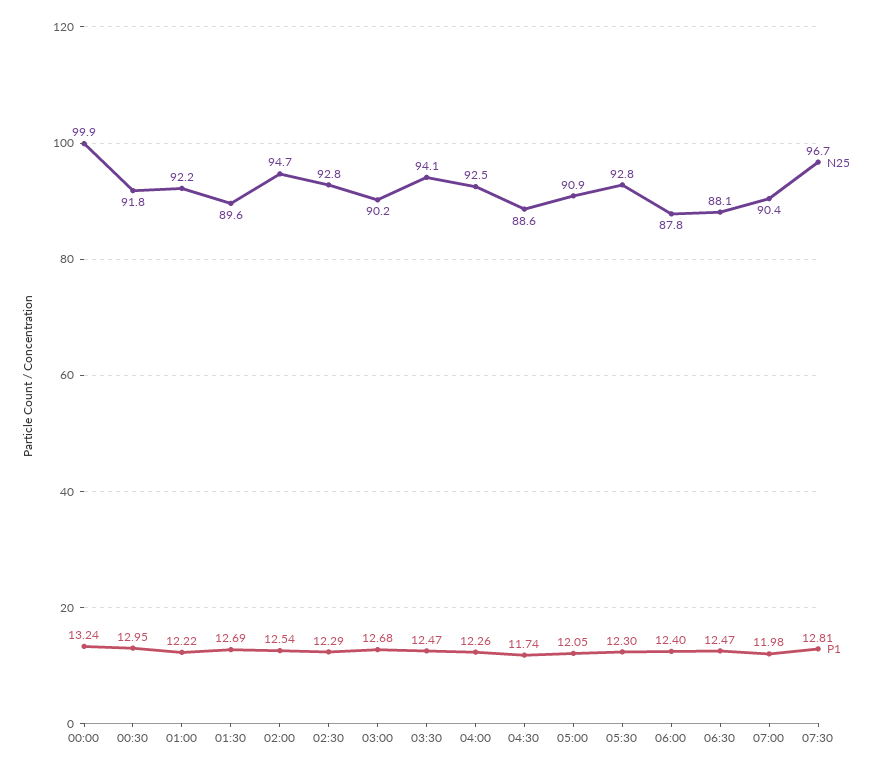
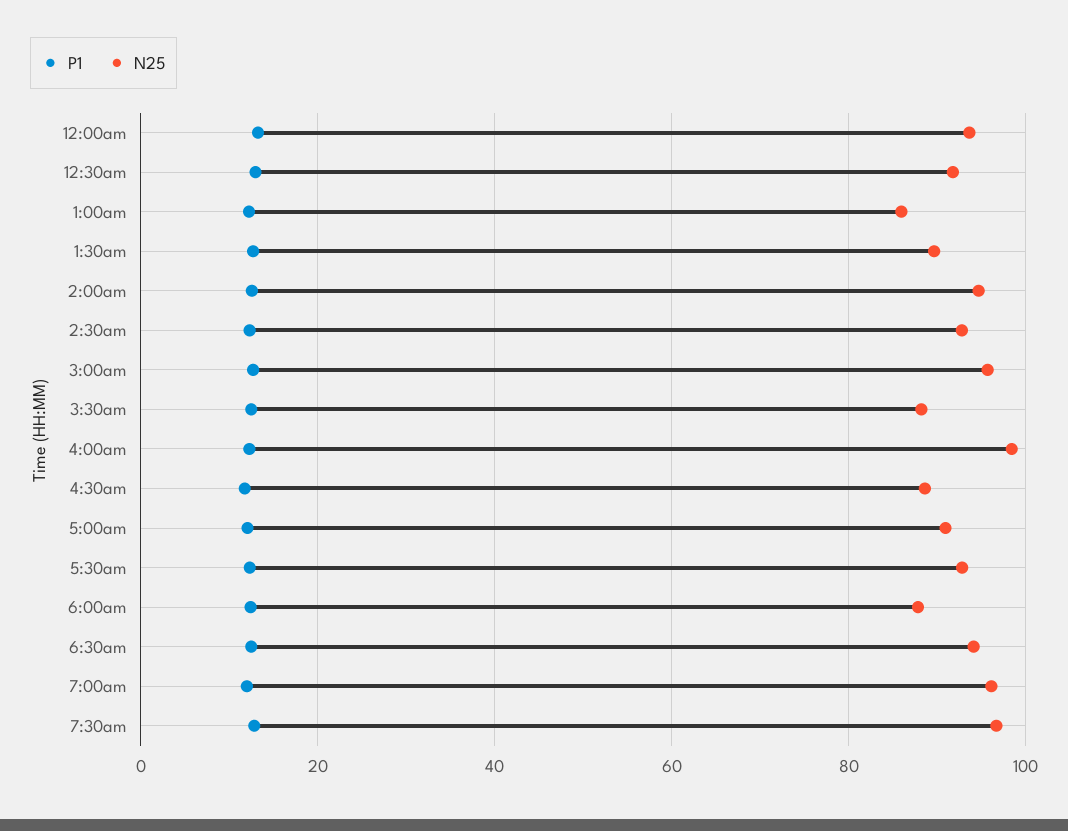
N25, 00:00: 99.9 -> 94
N25, 01:00: 92.2 -> 86
N25, 03:00: 90.2 -> 96
N25, 03:30: 94.1 -> 88
N25, 04:00: 92.5 -> 98
N25, 06:30: 88.1 -> 94
N25, 07:00: 90.4 -> 96

